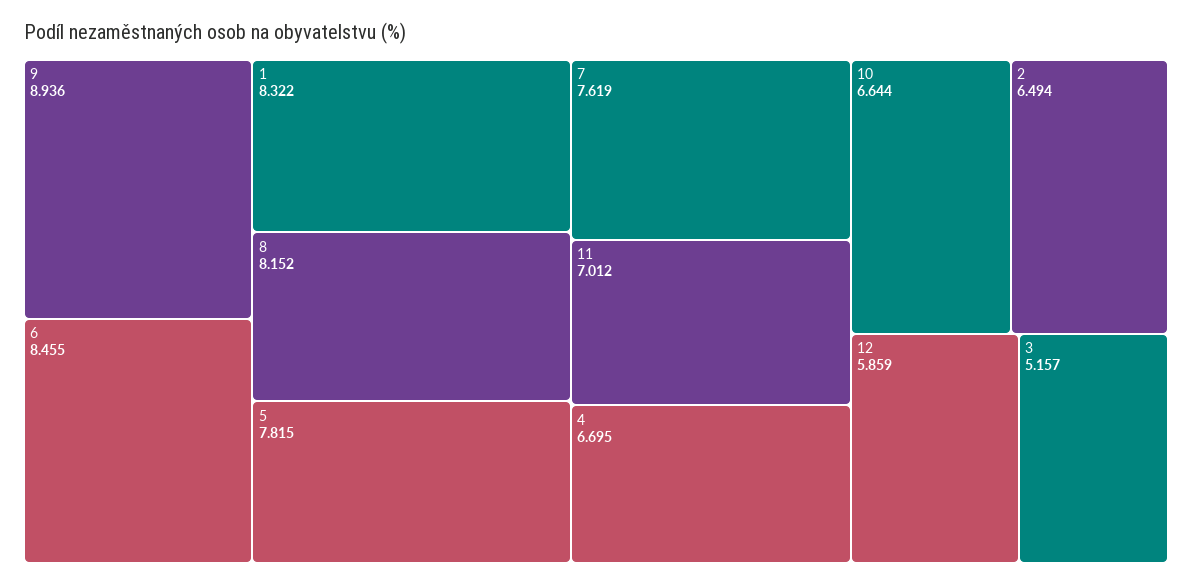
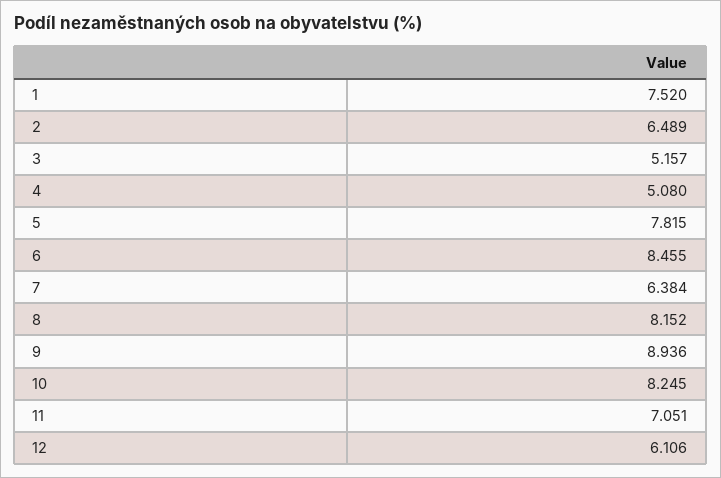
1: 8.322 -> 7.52
7: 7.619 -> 6.384
11: 7.012 -> 7.051
4: 6.695 -> 5.08
10: 6.644 -> 8.245
2: 6.494 -> 6.489
12: 5.859 -> 6.106

